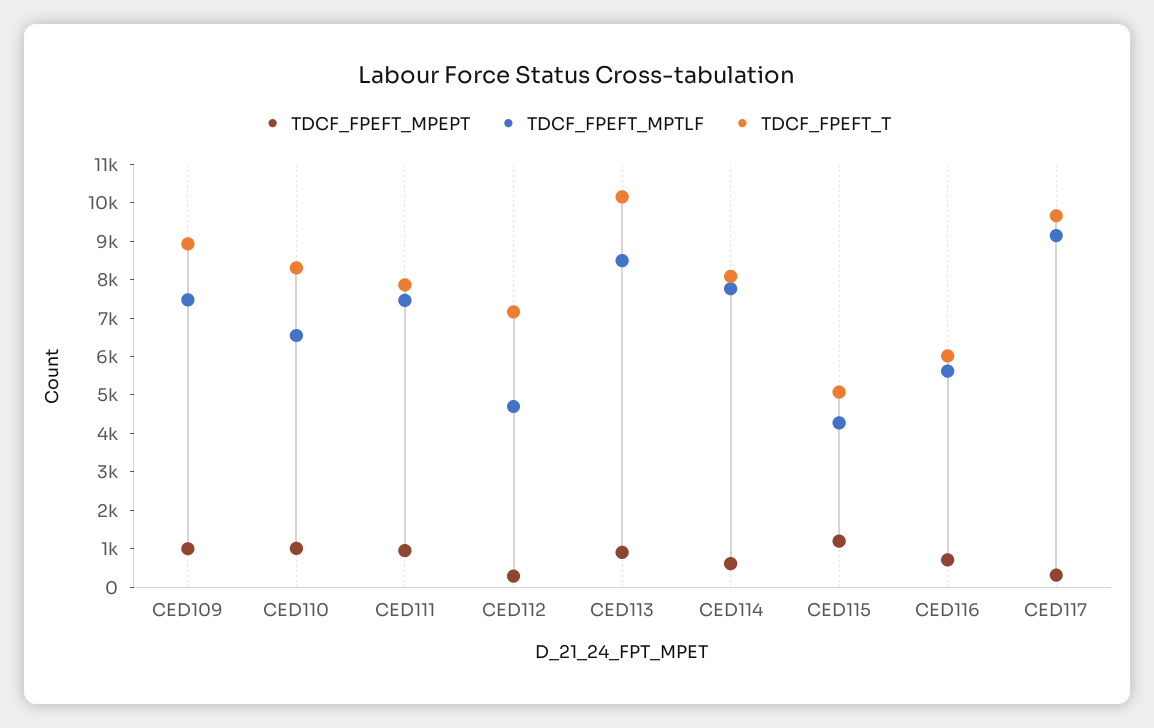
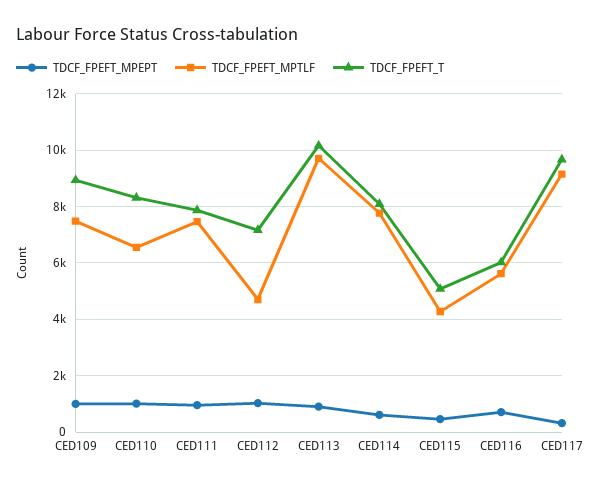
TDCF_FPEFT_MPEPT, CED112: 250 -> 1000
TDCF_FPEFT_MPTLF, CED113: 8500 -> 9750
TDCF_FPEFT_MPEPT, CED115: 1250 -> 500

